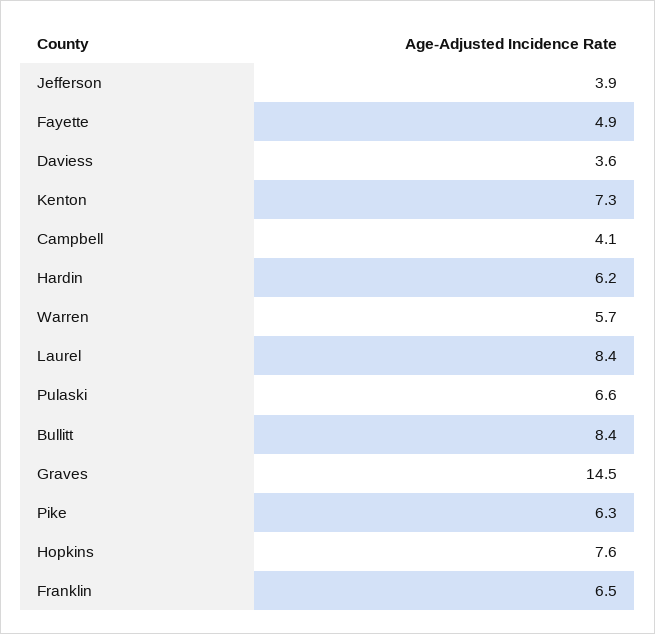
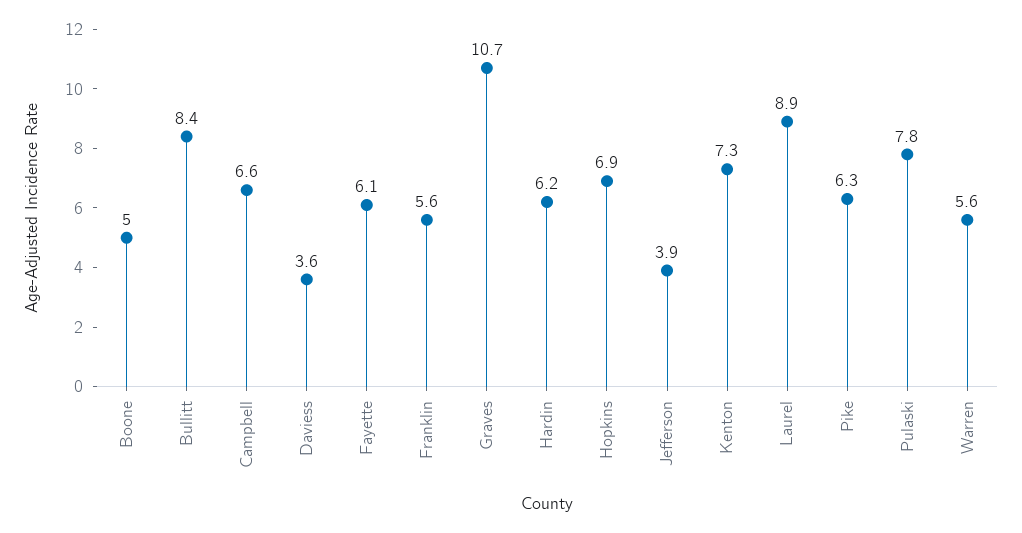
Fayette: 4.9 -> 6.1
Campbell: 4.1 -> 6.6
Warren: 5.7 -> 5.6
Laurel: 8.4 -> 8.9
Pulaski: 6.6 -> 7.8
Graves: 14.5 -> 10.7
Hopkins: 7.6 -> 6.9
Franklin: 6.5 -> 5.6
Boone: none -> 5

